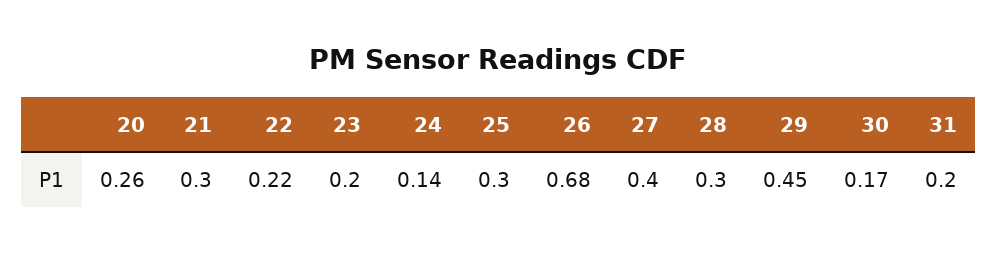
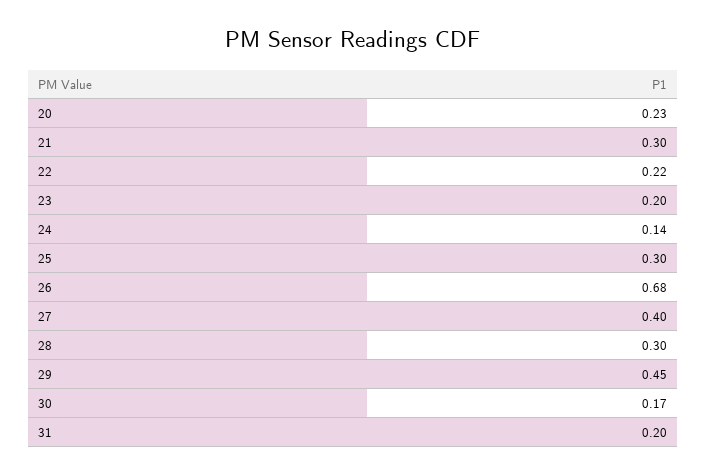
20: 0.26 -> 0.23

